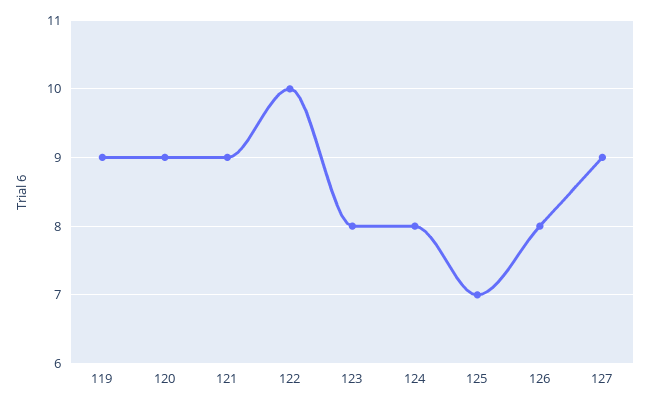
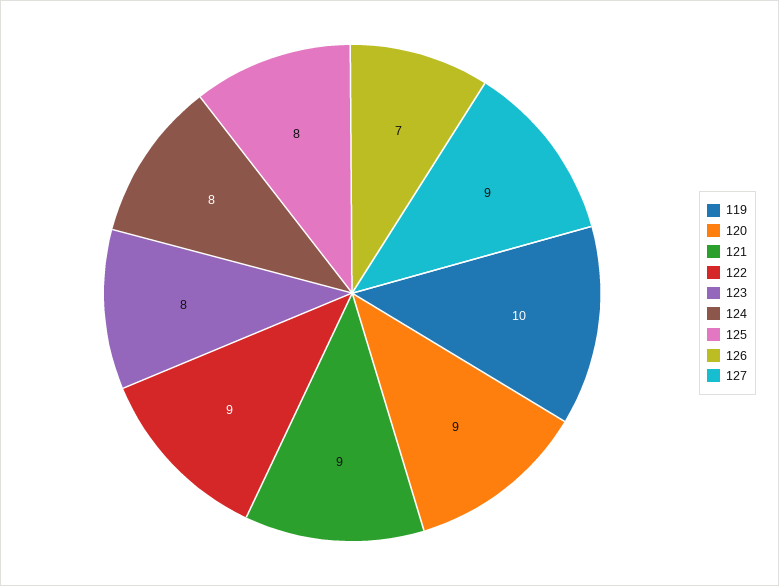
119: 9 -> 10
122: 10 -> 9
125: 7 -> 8
126: 8 -> 7

